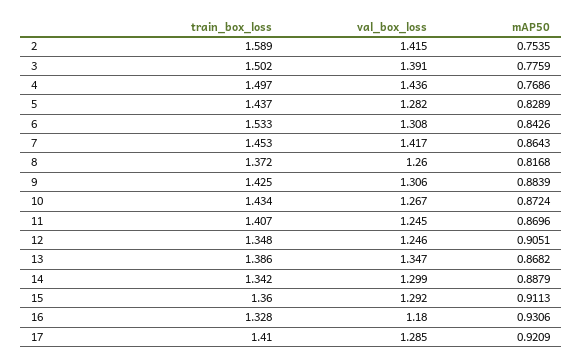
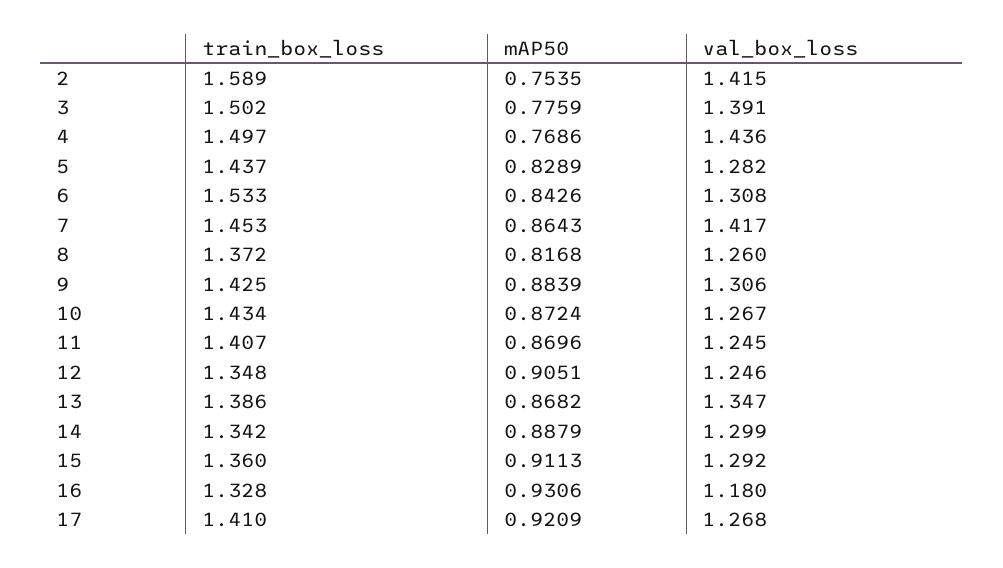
val_box_loss, 17: 1.285 -> 1.268

